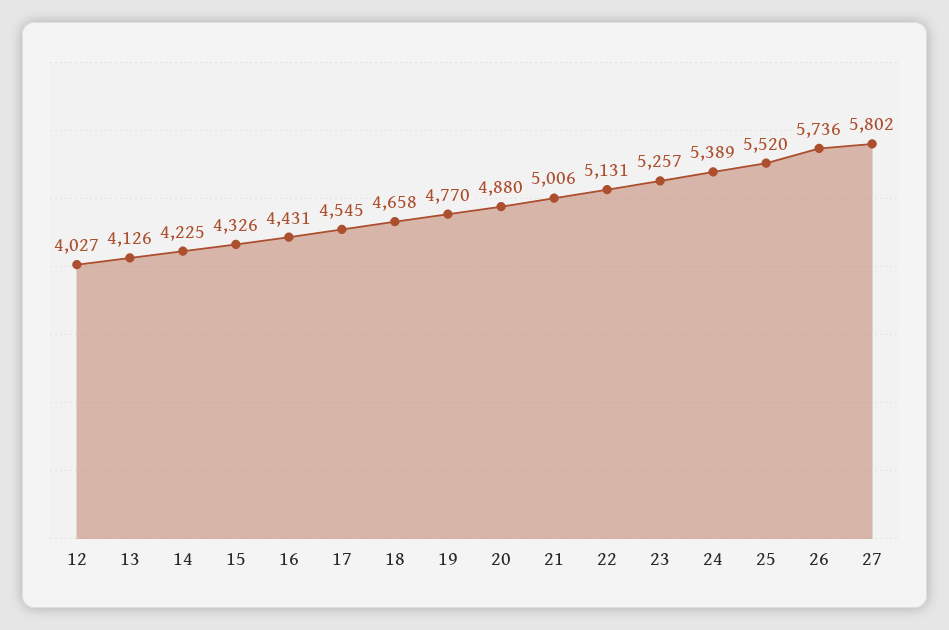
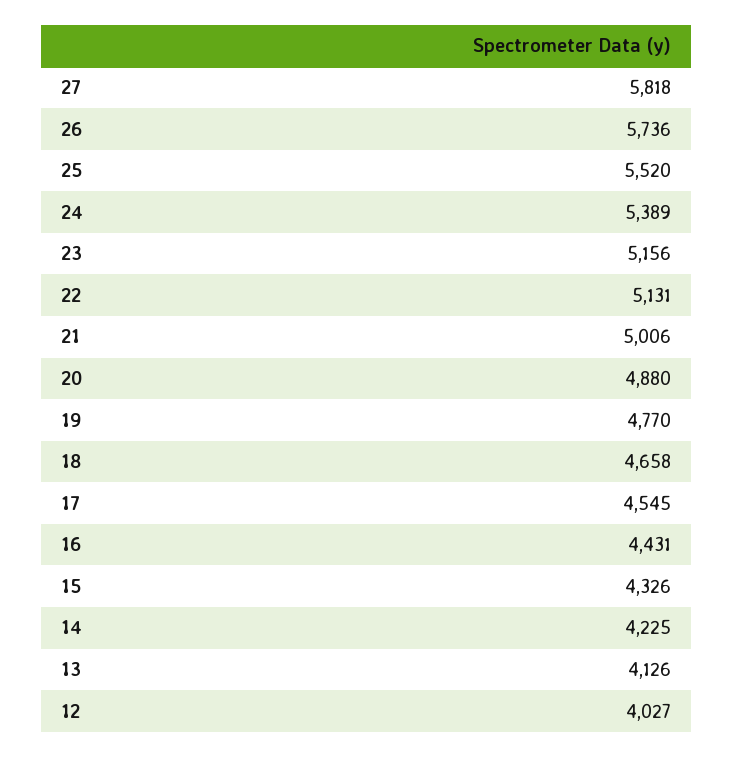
23: 5257 -> 5156
27: 5802 -> 5818

